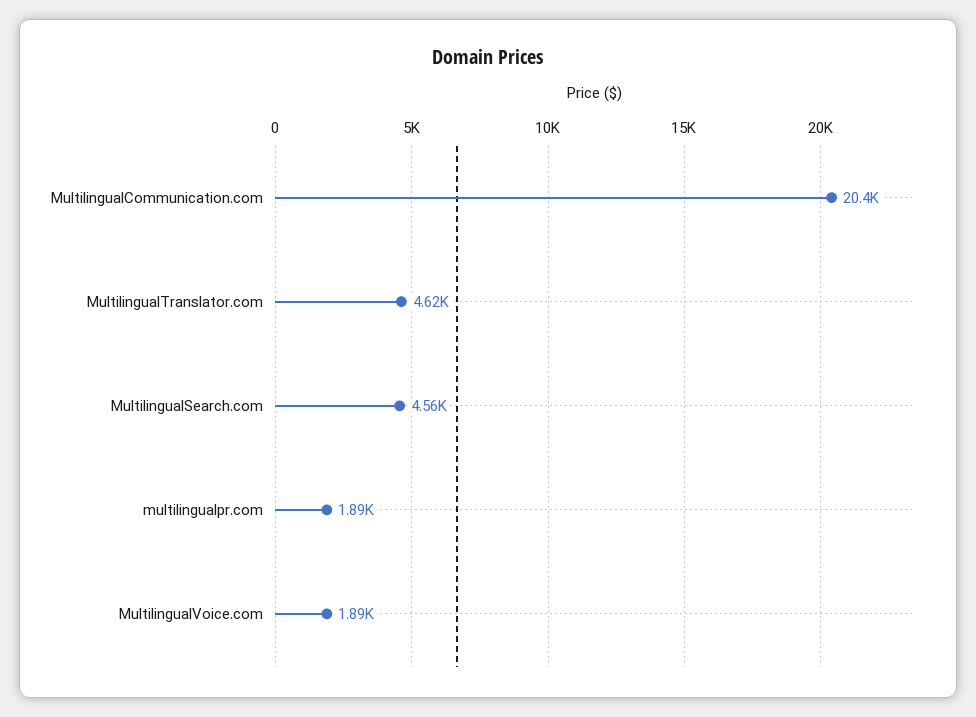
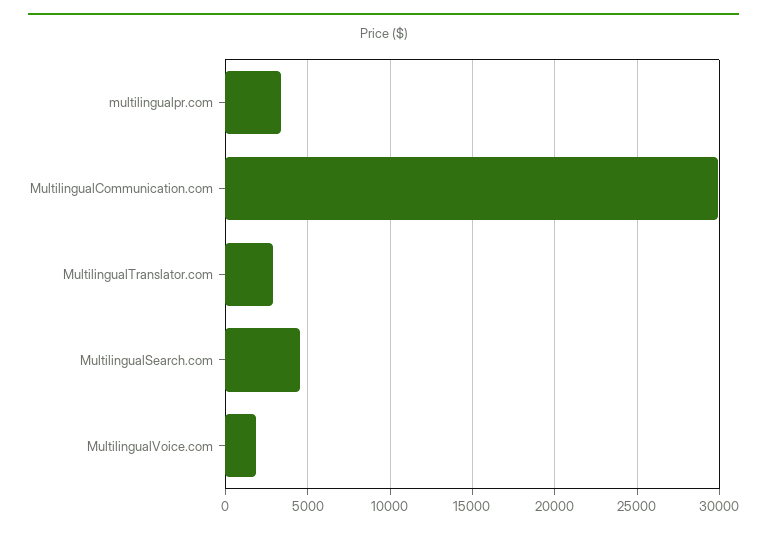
MultilingualCommunication.com: 20400 -> 30000
MultilingualTranslator.com: 4620 -> 3000
multilingualpr.com: 1890 -> 3500

